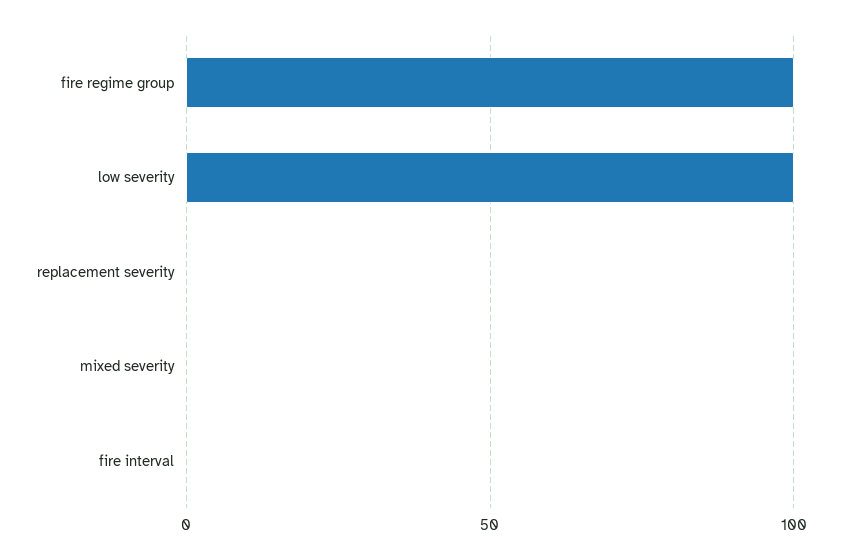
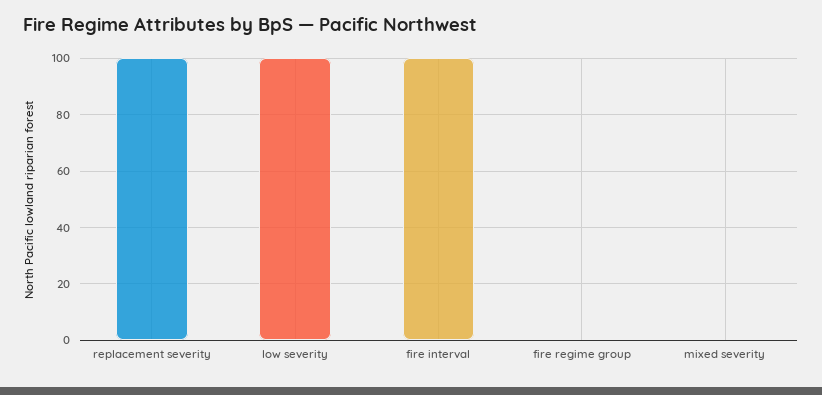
fire regime group: 100 -> 0
replacement severity: 0 -> 100
fire interval: 0 -> 100

